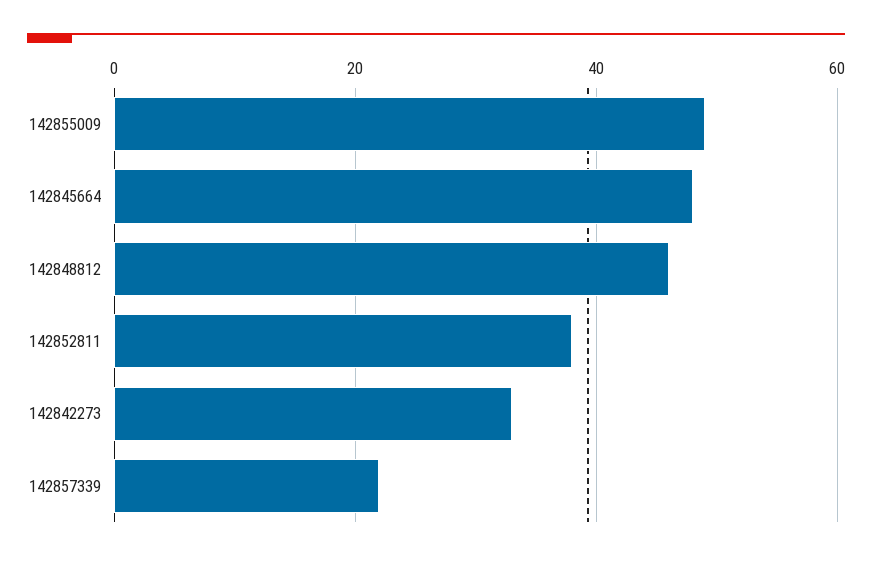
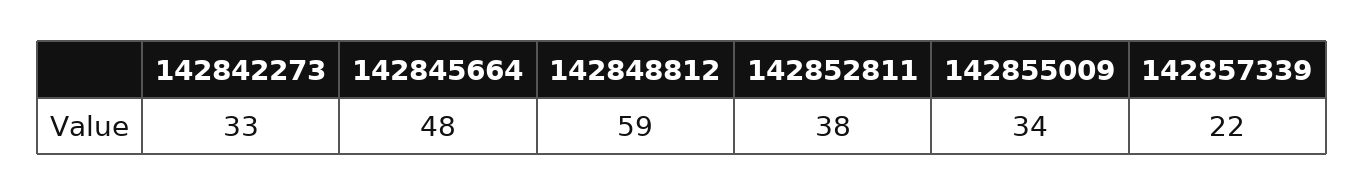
142855009: 50 -> 34
142848812: 45 -> 59

